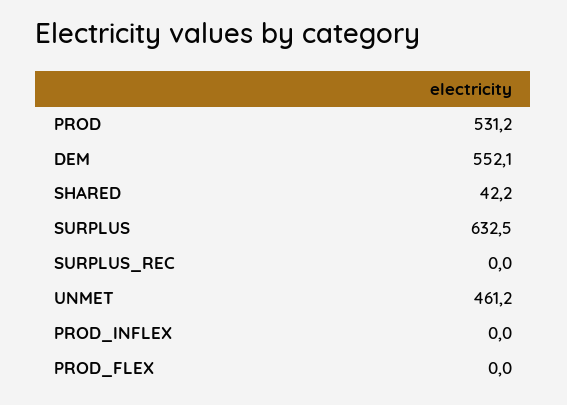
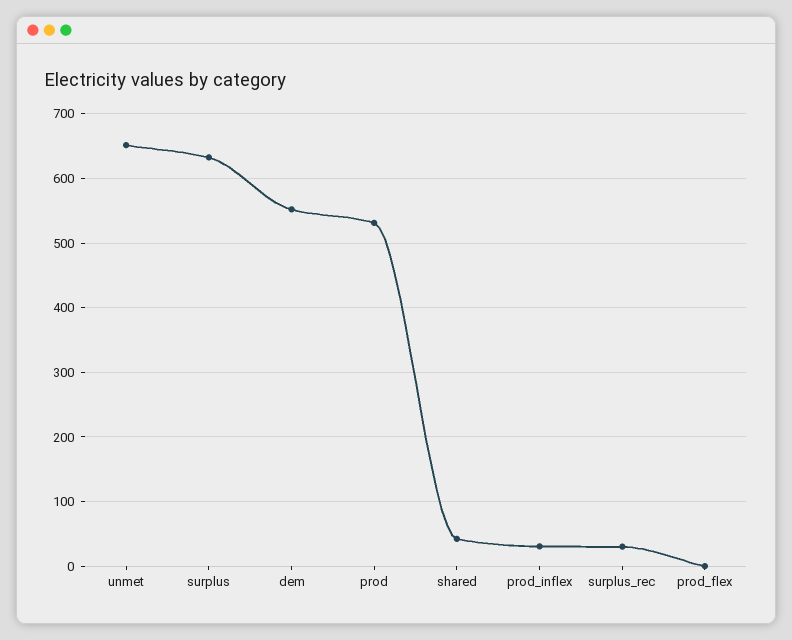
SURPLUS_REC: 0 -> 30
UNMET: 461.2 -> 650
PROD_INFLEX: 0 -> 30

